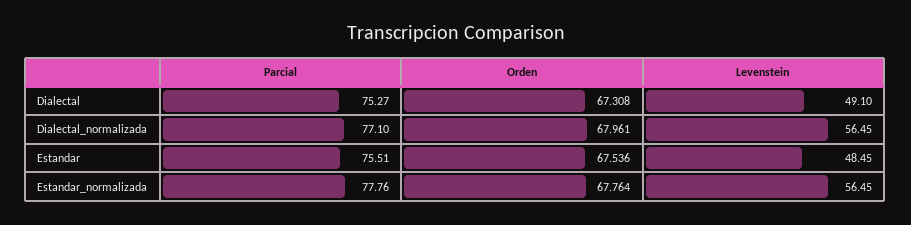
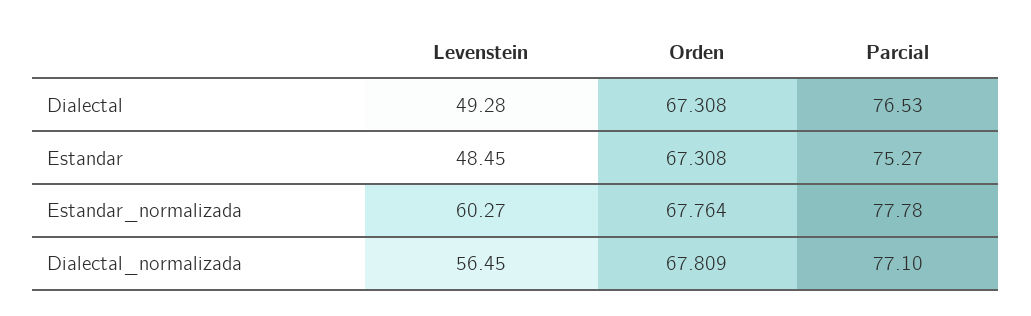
Parcial, Dialectal: 75.27 -> 76.53
Levenstein, Dialectal: 49.1 -> 49.28
Orden, Dialectal_normalizada: 67.961 -> 67.809
Parcial, Estandar: 75.51 -> 75.27
Orden, Estandar: 67.536 -> 67.308
Parcial, Estandar_normalizada: 77.76 -> 77.78
Levenstein, Estandar_normalizada: 56.45 -> 60.27

